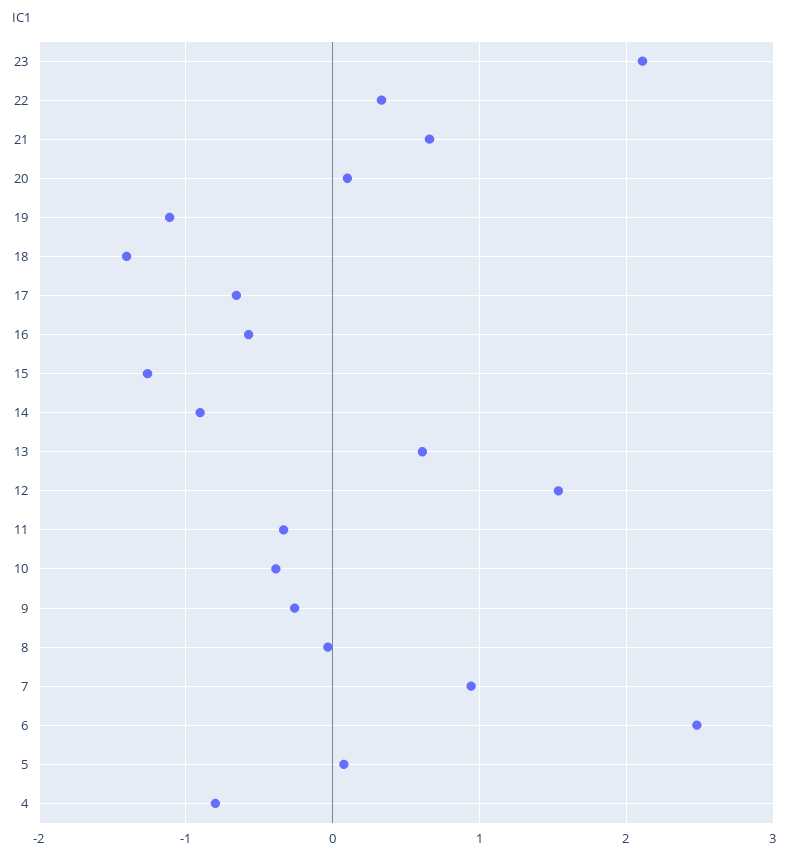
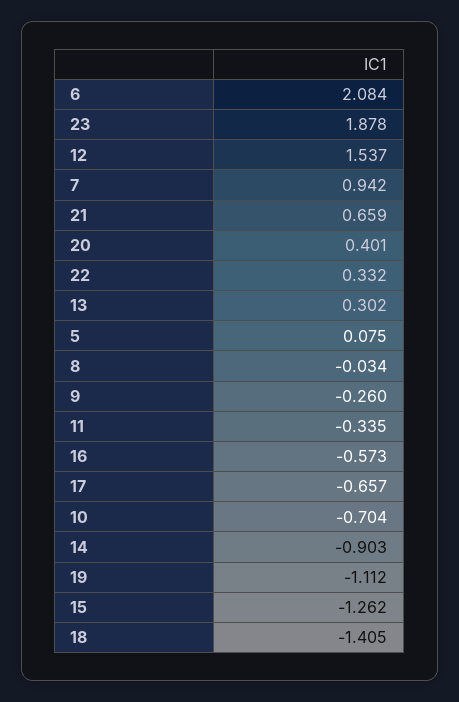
23: 2.1 -> 1.878
20: 0.1 -> 0.401
13: 0.6 -> 0.302
10: -0.4 -> -0.704
6: 2.5 -> 2.084
4: -0.8 -> none

